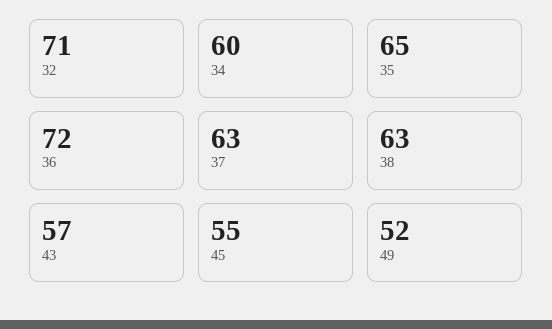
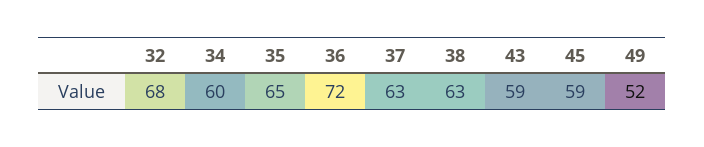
32: 71 -> 68
43: 57 -> 59
45: 55 -> 59

